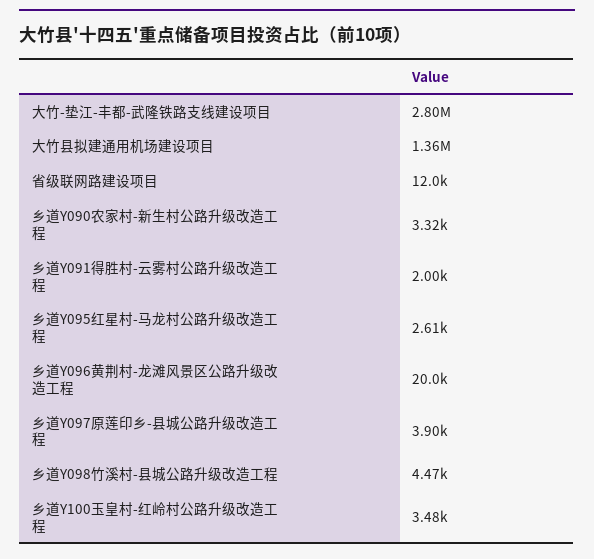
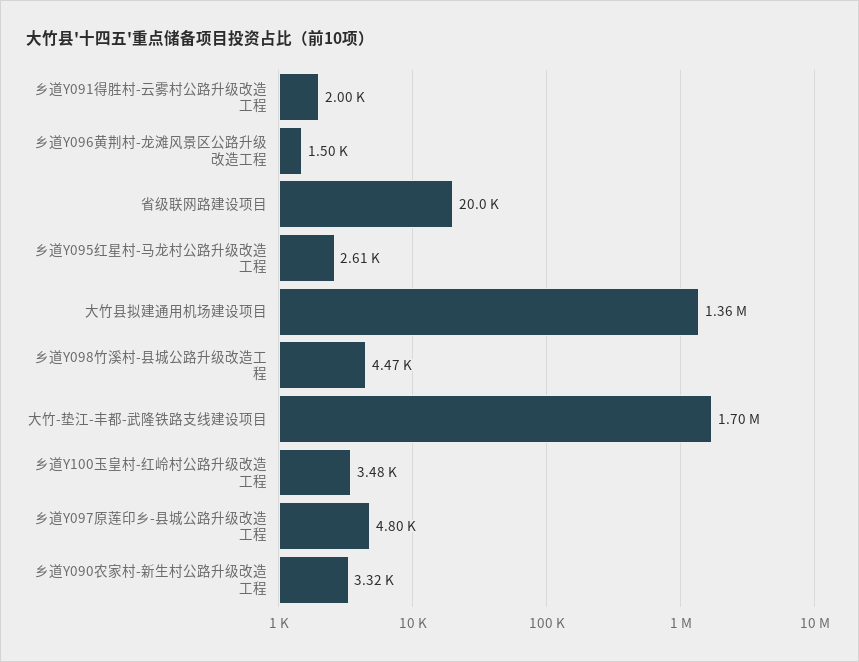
大竹-垫江-丰都-武隆铁路支线建设项目: 2800000 -> 1700000
省级联网路建设项目: 12000 -> 20000
乡道Y096黄荆村-龙滩风景区公路升级改造工程: 20000 -> 1500
乡道Y097原莲印乡-县城公路升级改造工程: 3900 -> 4800

